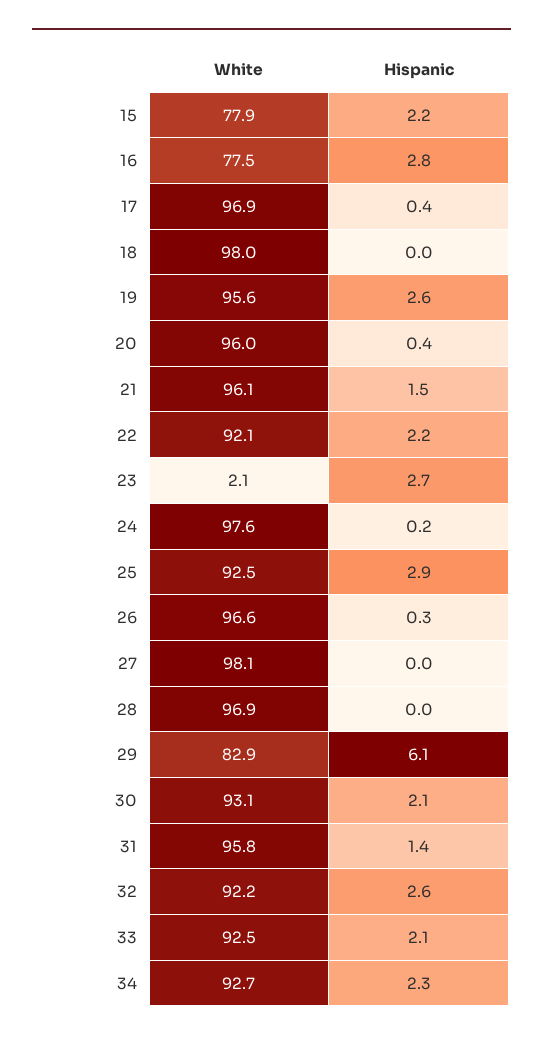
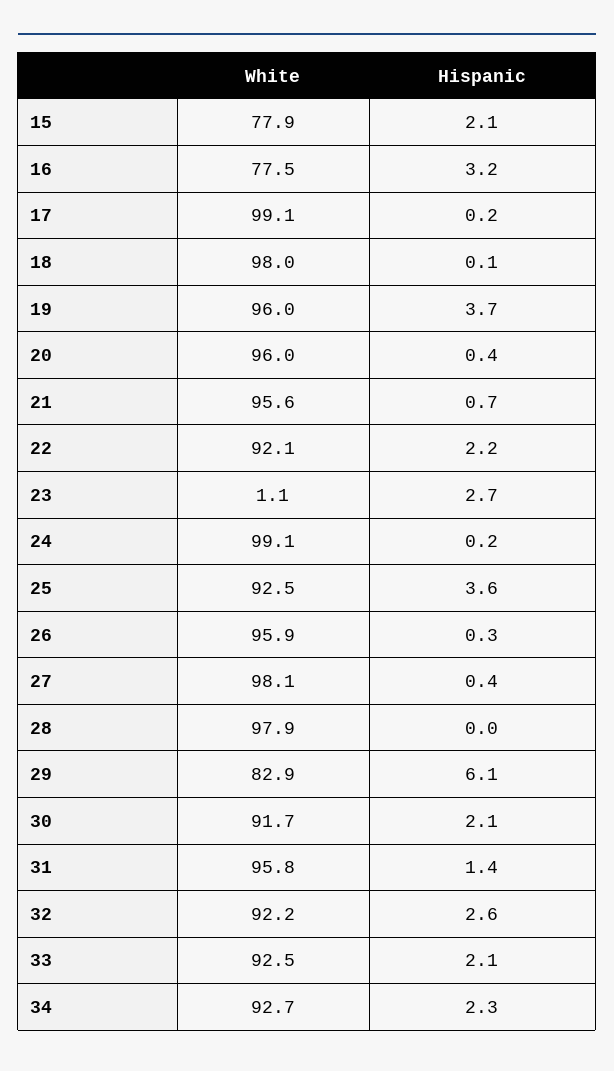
Hispanic, 15: 2.2 -> 2.1
Hispanic, 16: 2.8 -> 3.2
White, 17: 96.9 -> 99.1
Hispanic, 17: 0.4 -> 0.2
Hispanic, 18: 0 -> 0.1
White, 19: 95.6 -> 96
Hispanic, 19: 2.6 -> 3.7
White, 21: 96.1 -> 95.6
Hispanic, 21: 1.5 -> 0.7
White, 23: 2.1 -> 1.1
White, 24: 97.6 -> 99.1
Hispanic, 25: 2.9 -> 3.6
White, 26: 96.6 -> 95.9
Hispanic, 27: 0 -> 0.4
White, 28: 96.9 -> 97.9
White, 30: 93.1 -> 91.7

